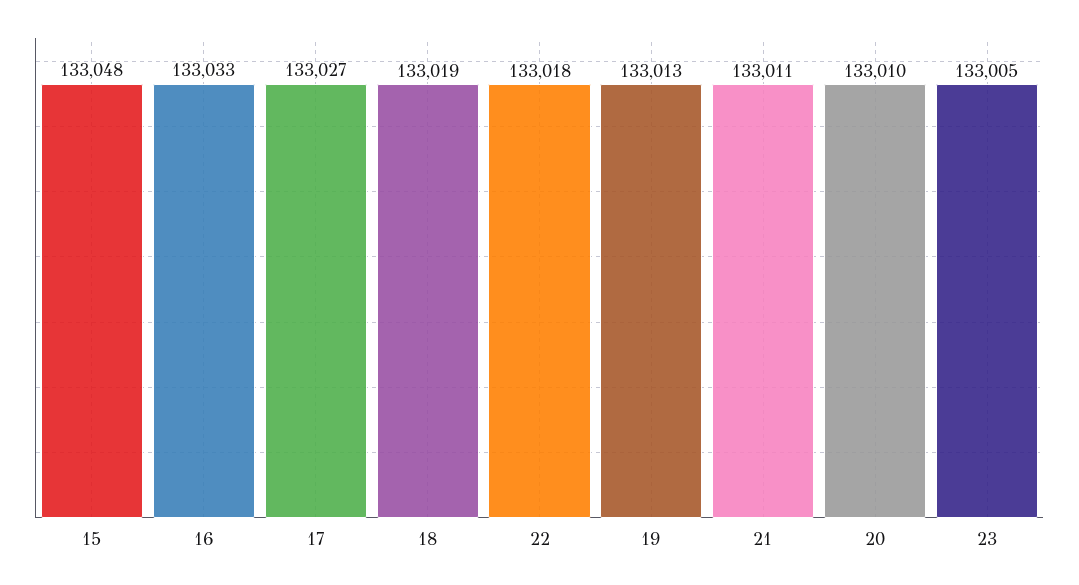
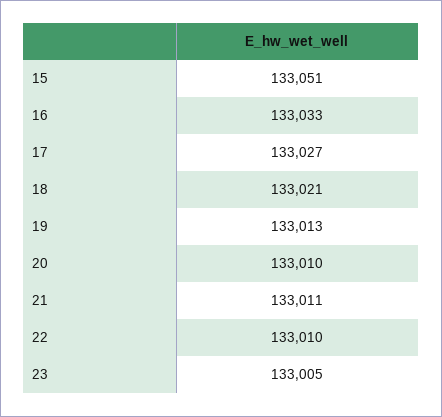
15: 133048 -> 133051
18: 133019 -> 133021
22: 133018 -> 133010

